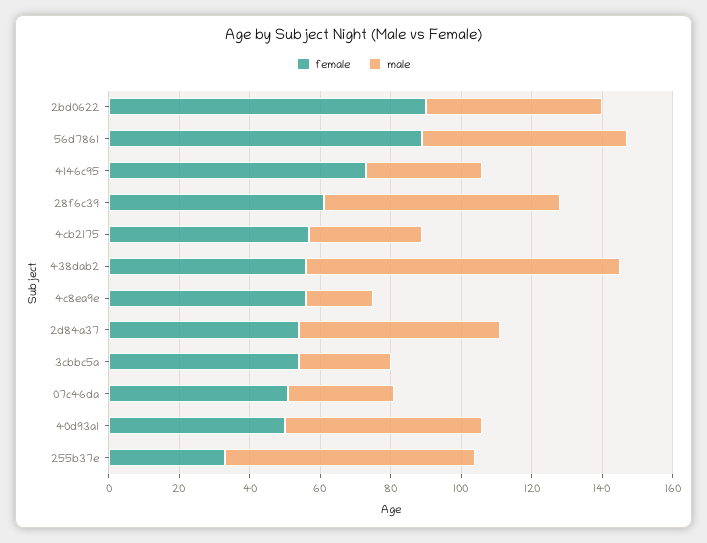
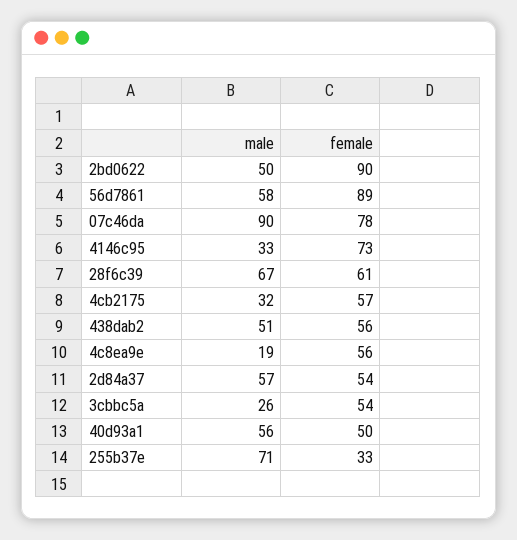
male, 438dab2: 90 -> 51
female, 07c46da: 50 -> 78
male, 07c46da: 30 -> 90

